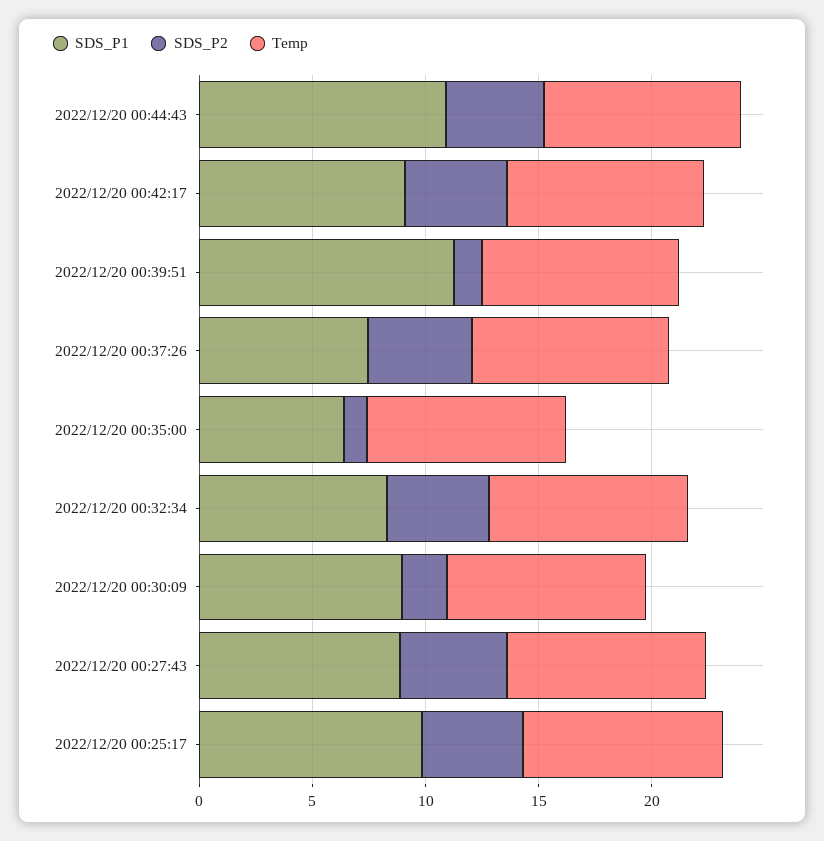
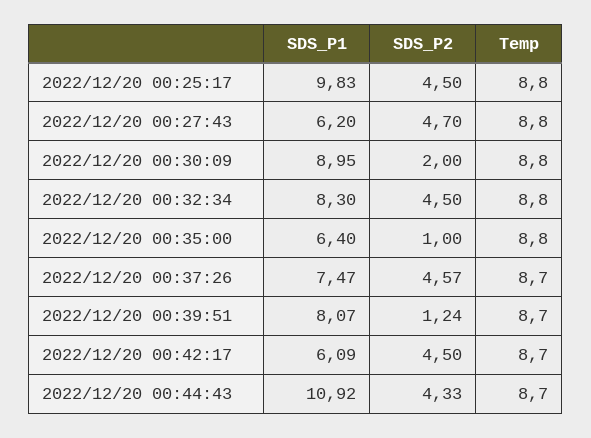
SDS_P1, 2022/12/20 00:42:17: 9 -> 6.09
SDS_P1, 2022/12/20 00:39:51: 11 -> 8.07
SDS_P1, 2022/12/20 00:27:43: 9 -> 6.2

